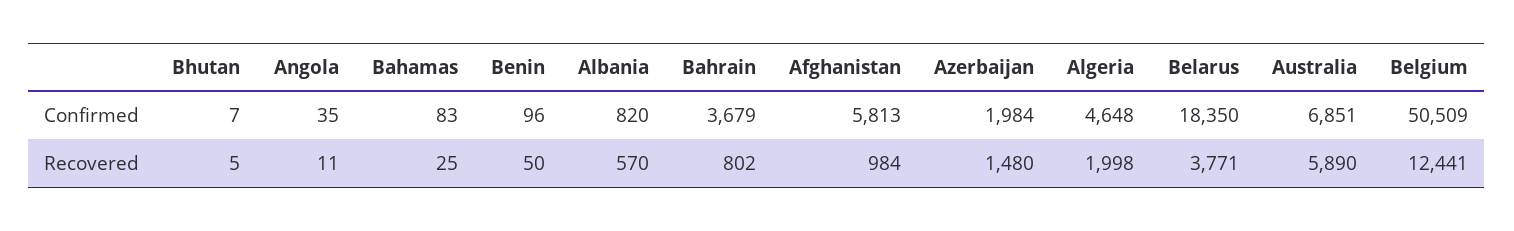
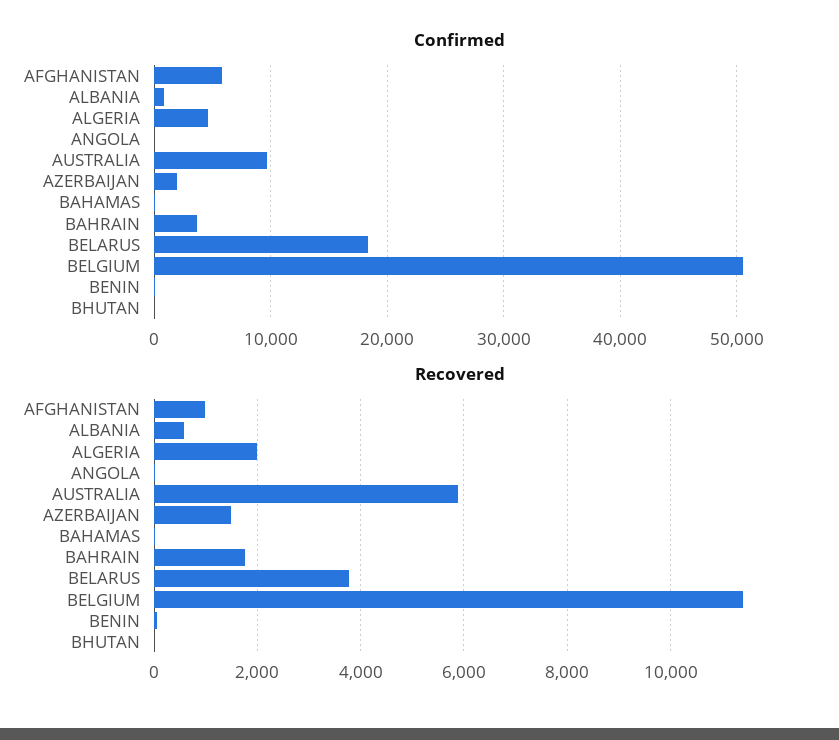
Confirmed, Australia: 6851 -> 10000
Recovered, Bahrain: 802 -> 1800
Recovered, Belgium: 12441 -> 11400

